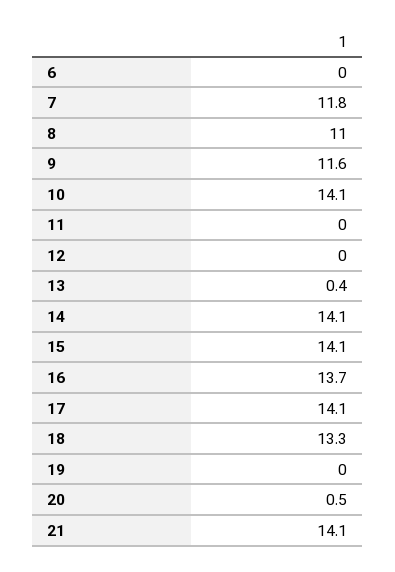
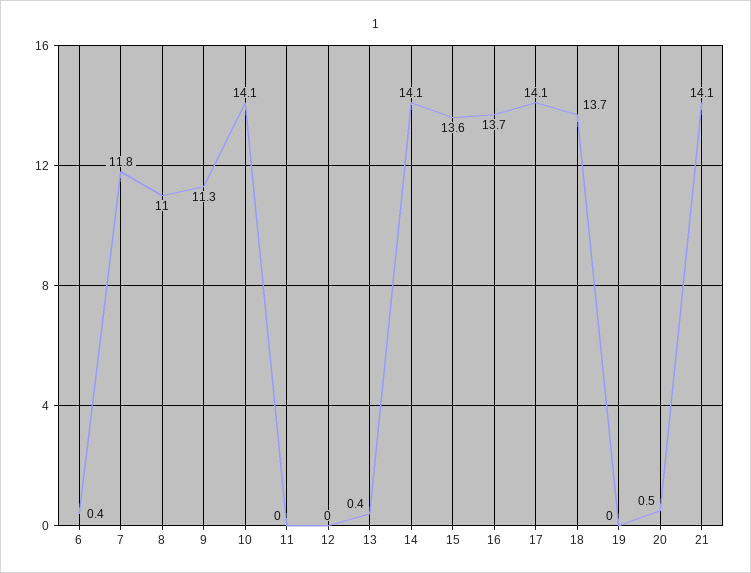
6: 0 -> 0.4
9: 11.6 -> 11.3
15: 14.1 -> 13.6
18: 13.3 -> 13.7

